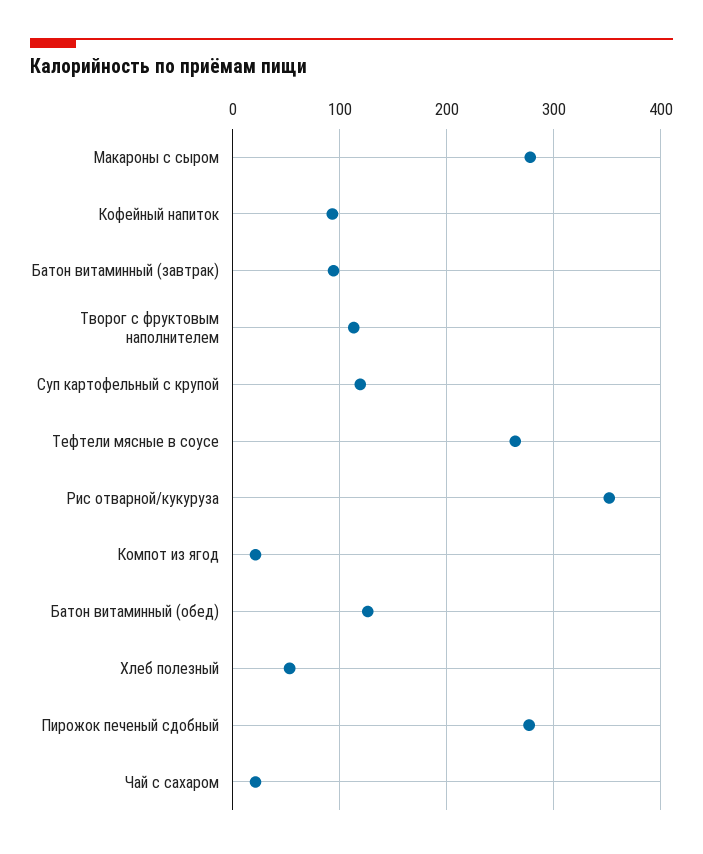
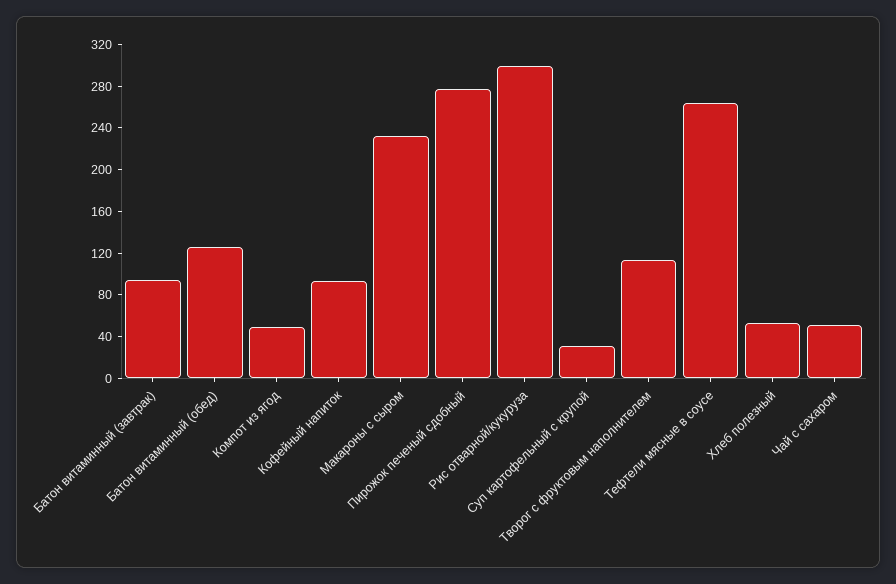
Макароны с сыром: 280 -> 230
Суп картофельный с крупой: 120 -> 30
Рис отварной/кукуруза: 350 -> 300
Компот из ягод: 20 -> 50
Чай с сахаром: 20 -> 50

